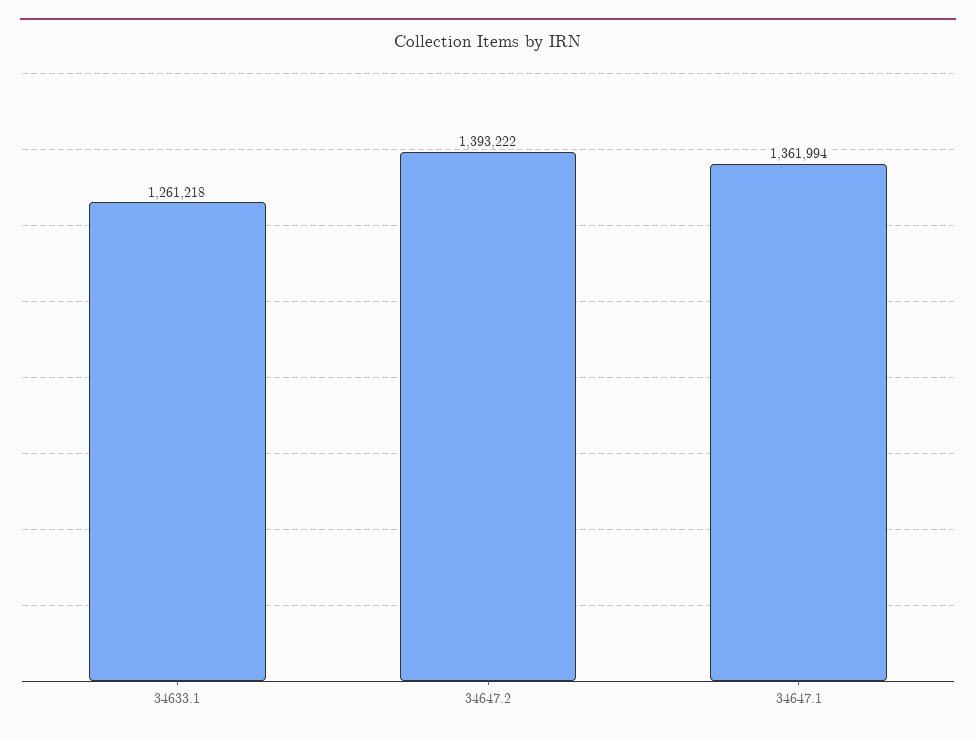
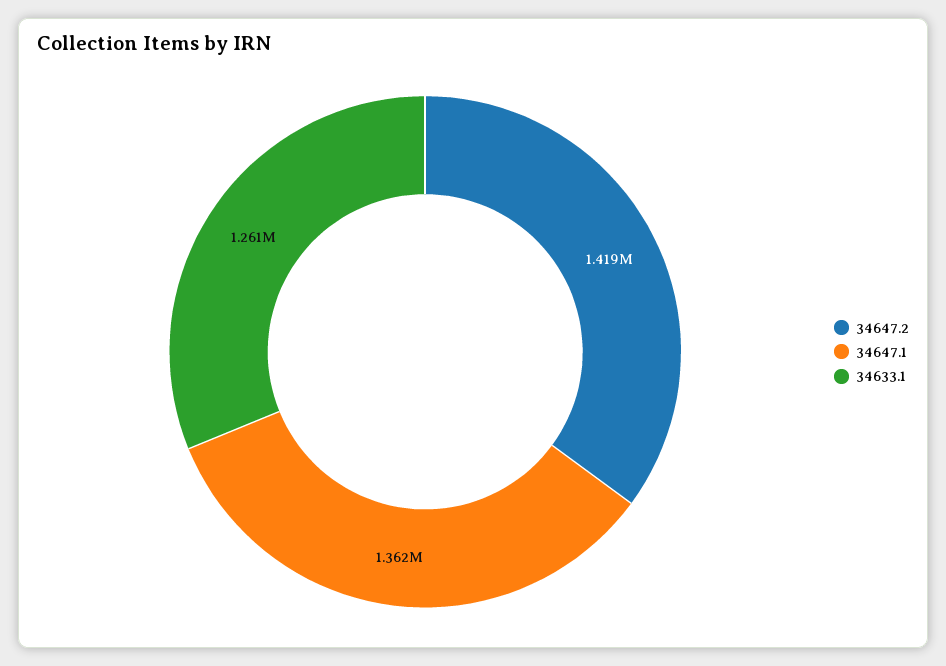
34647.2: 1393222 -> 1419000

